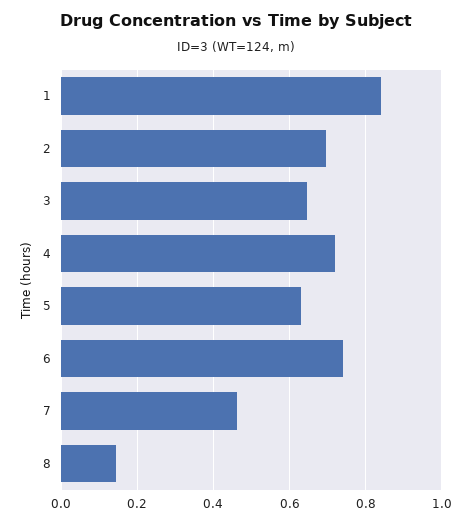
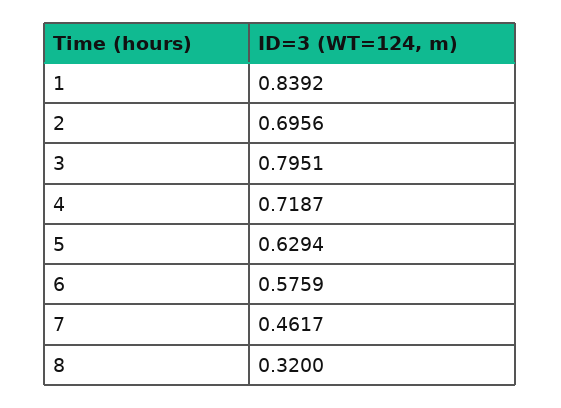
3: 0.64 -> 0.7951
6: 0.74 -> 0.5759
8: 0.14 -> 0.32

